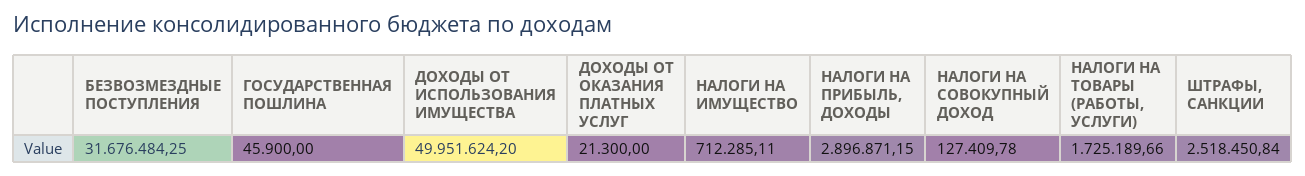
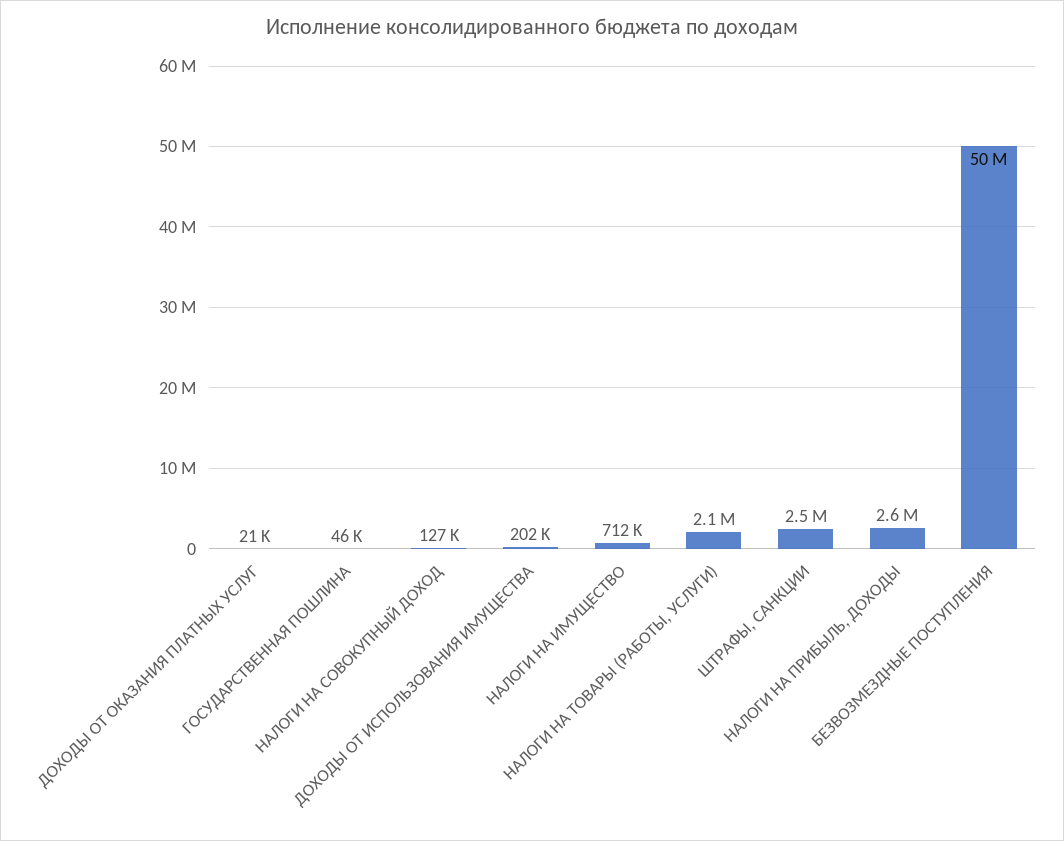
БЕЗВОЗМЕЗДНЫЕ ПОСТУПЛЕНИЯ: 31676484.25 -> 50000000
ДОХОДЫ ОТ ИСПОЛЬЗОВАНИЯ ИМУЩЕСТВА: 49951624.2 -> 202000
НАЛОГИ НА ПРИБЫЛЬ, ДОХОДЫ: 2896871.15 -> 2600000
НАЛОГИ НА ТОВАРЫ (РАБОТЫ, УСЛУГИ): 1725189.66 -> 2100000

